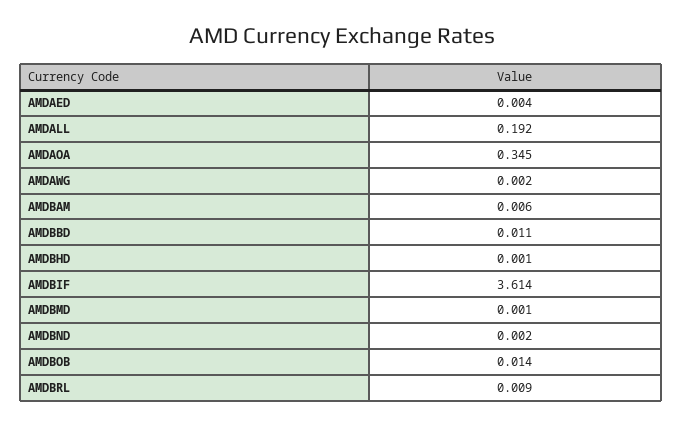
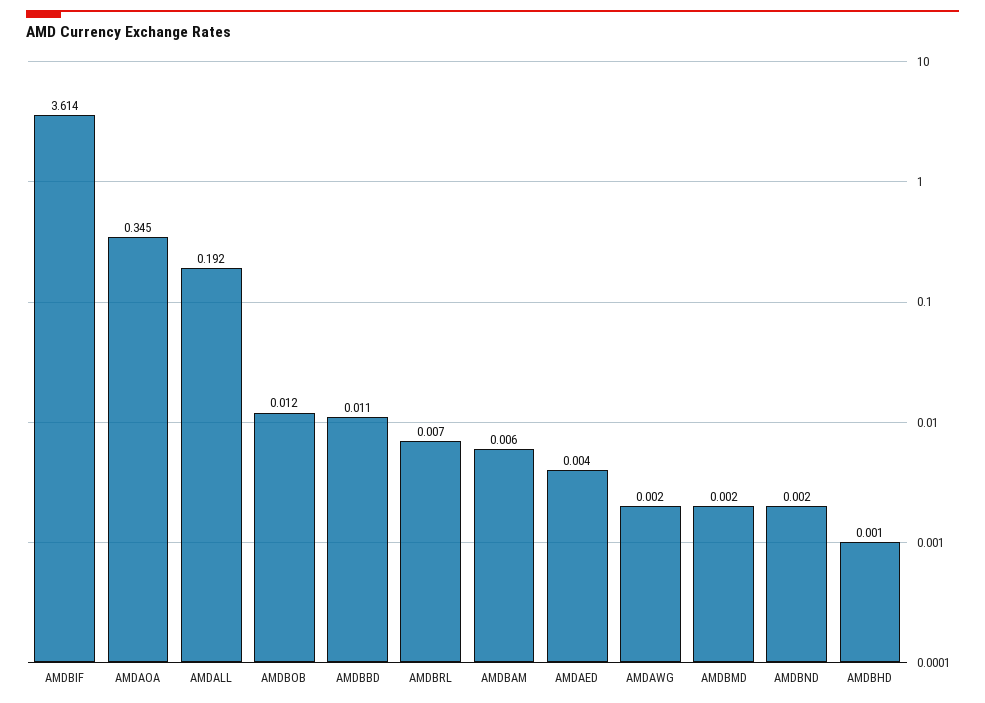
AMDBMD: 0.001 -> 0.002
AMDBOB: 0.014 -> 0.012
AMDBRL: 0.009 -> 0.007

